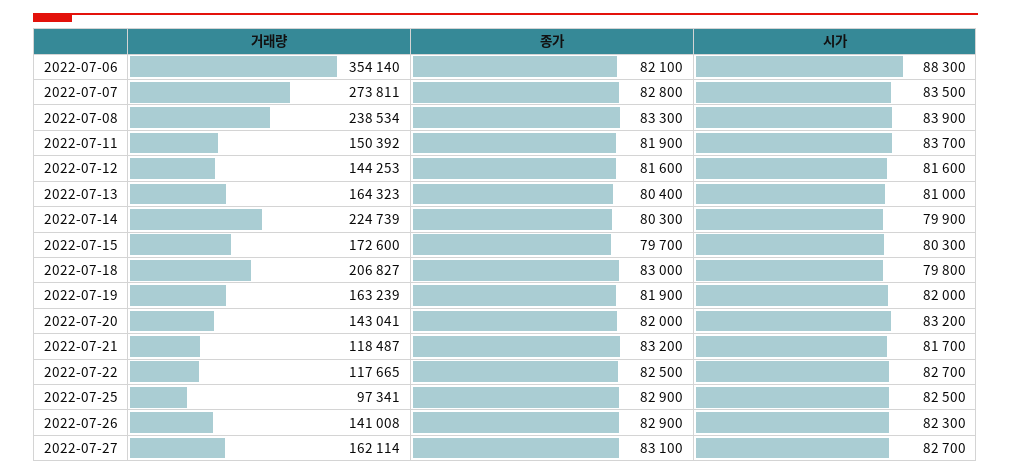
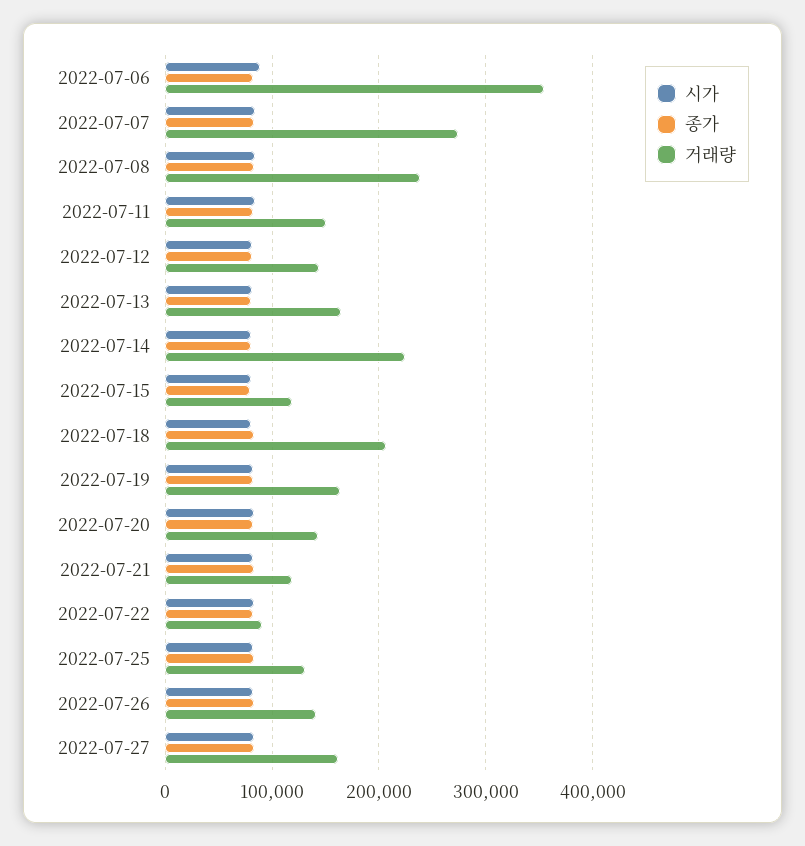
거래량, 2022-07-15: 172600 -> 120000
거래량, 2022-07-22: 117665 -> 90000
거래량, 2022-07-25: 97341 -> 130000

